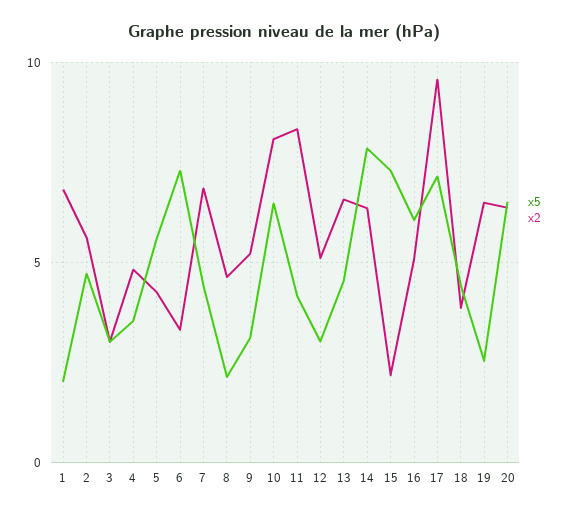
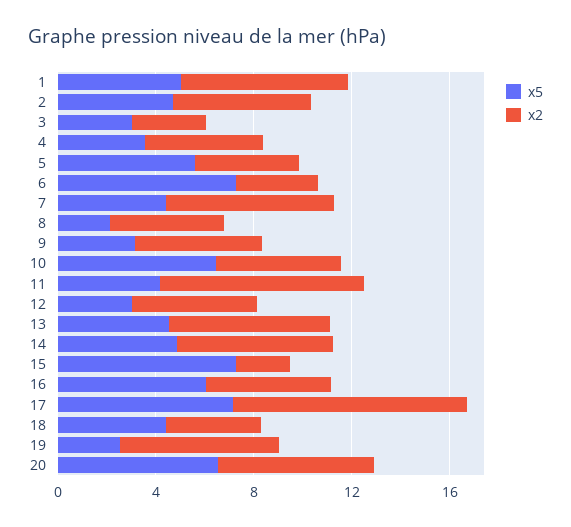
x5, 1: 2 -> 5
x2, 10: 8 -> 5
x5, 14: 8 -> 5

